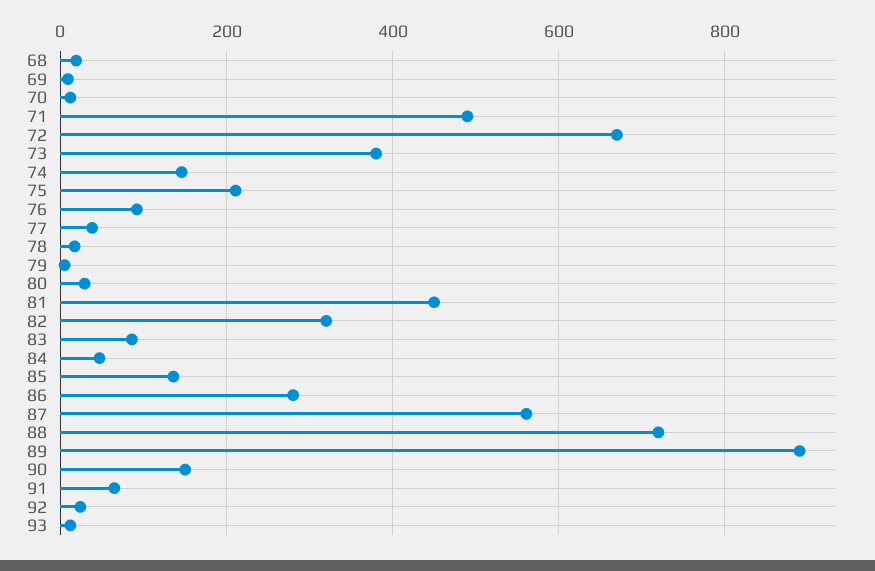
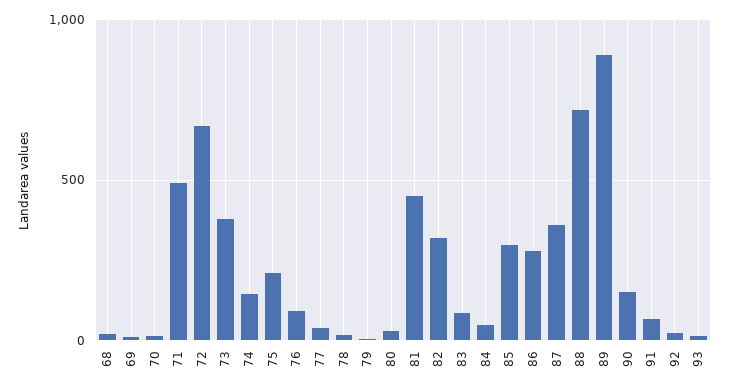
85: 140 -> 300
87: 560 -> 350

